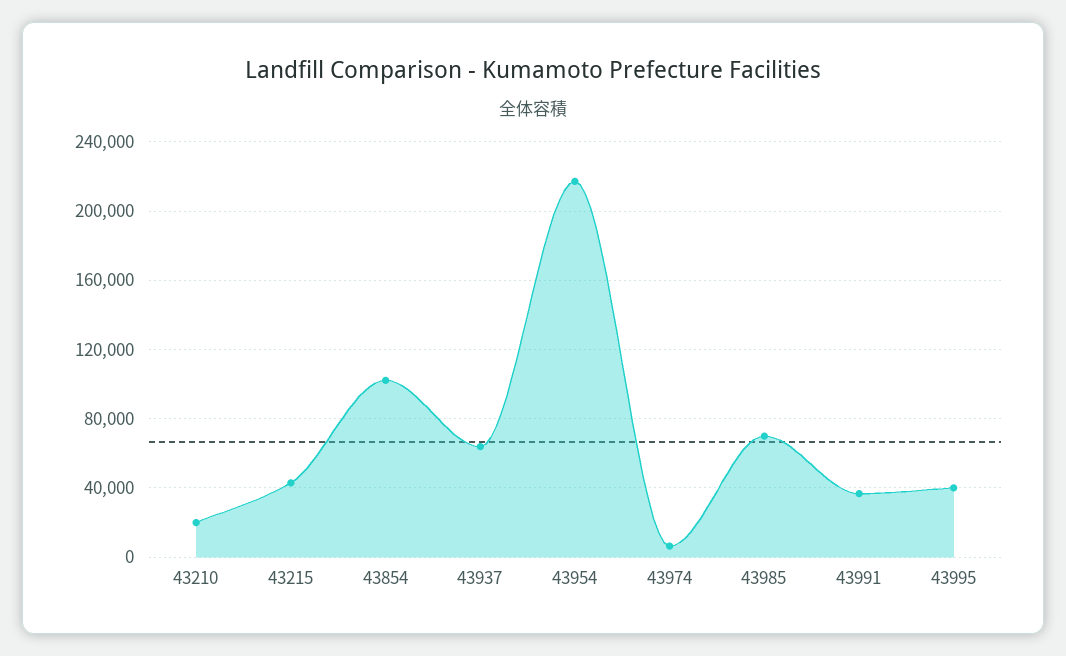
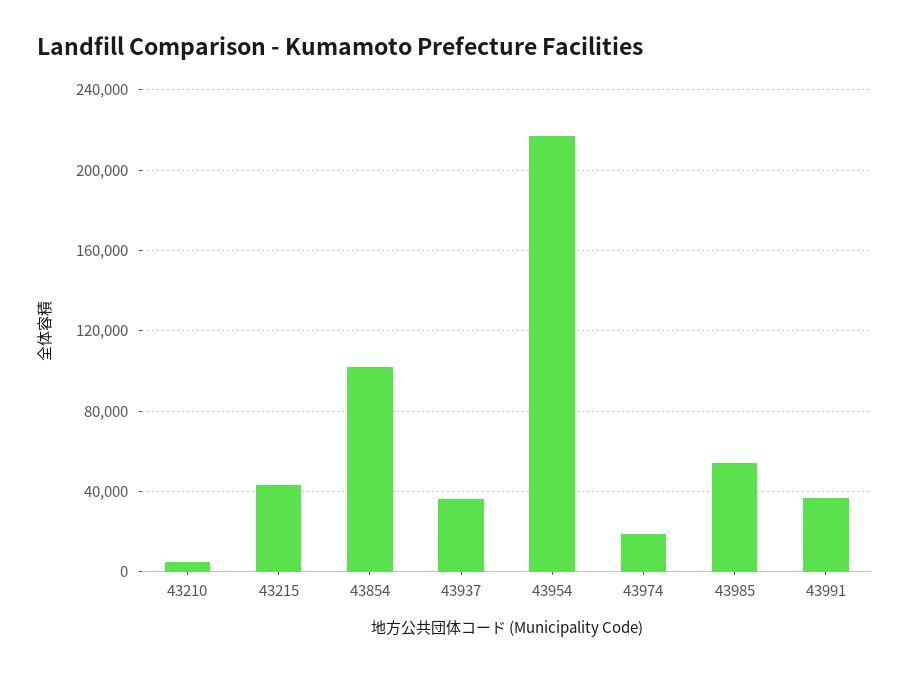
43210: 20000 -> 5000
43937: 65000 -> 35000
43974: 5000 -> 20000
43985: 70000 -> 55000
43995: 40000 -> none

